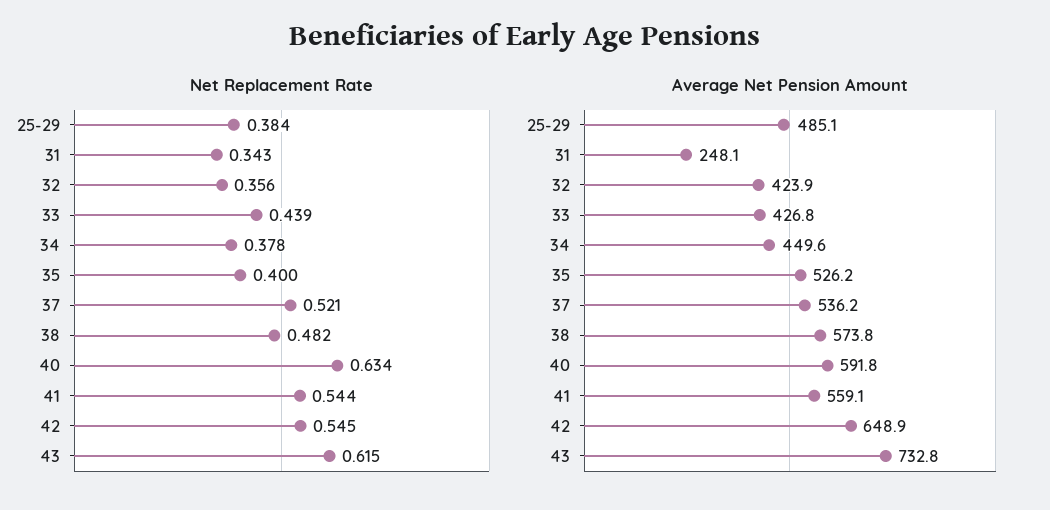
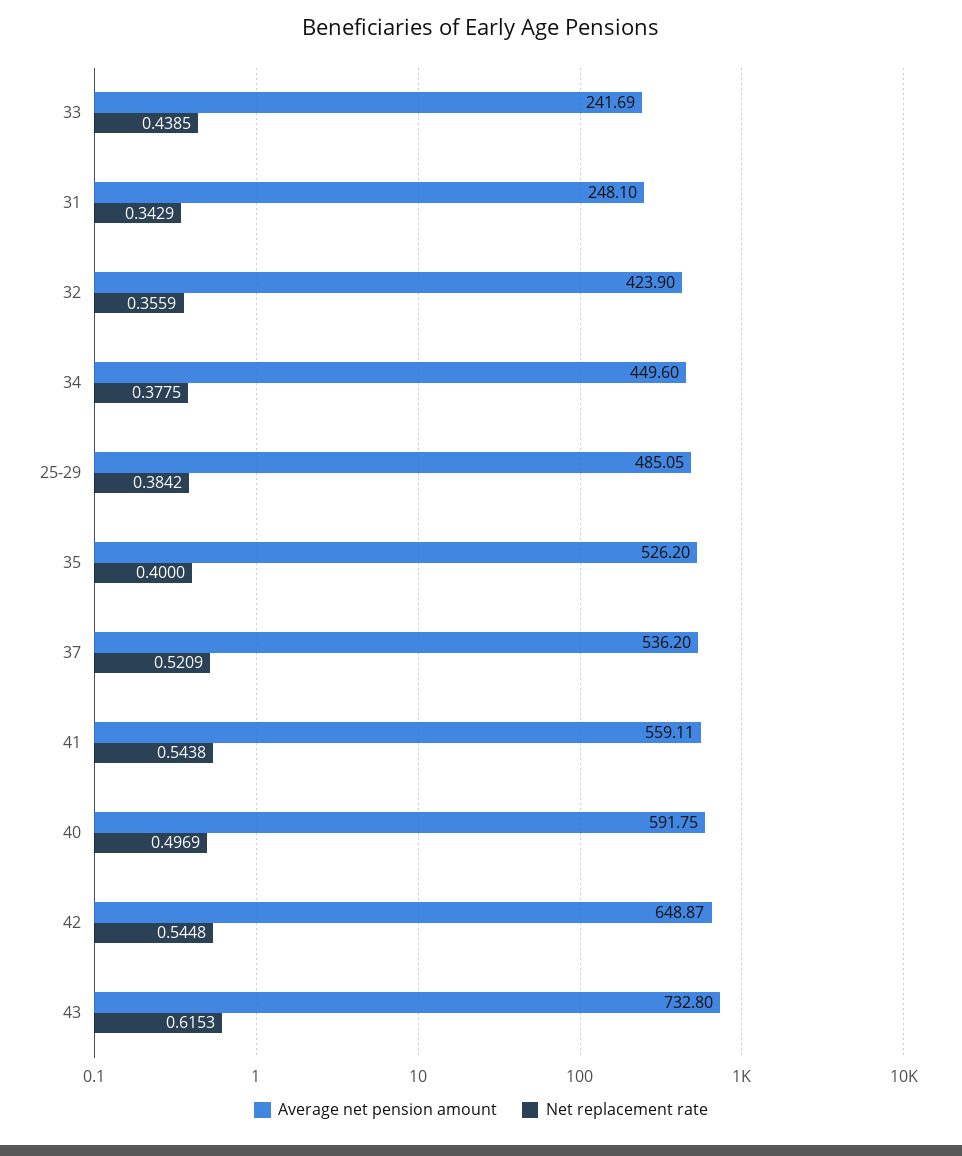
Net Replacement Rate, 38: 0.482 -> none
Net Replacement Rate, 40: 0.634 -> 0.4969
Average Net Pension Amount, 33: 426.8 -> 241.69
Average Net Pension Amount, 38: 573.8 -> none

